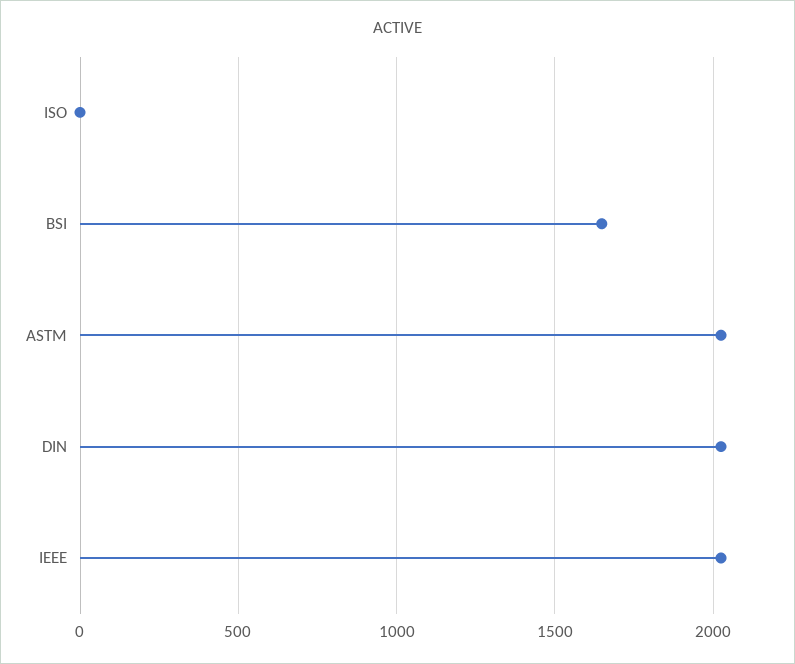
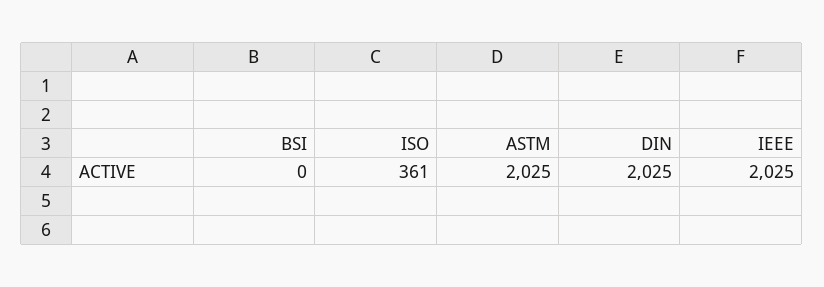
ISO: 0 -> 361
BSI: 1650 -> 0

